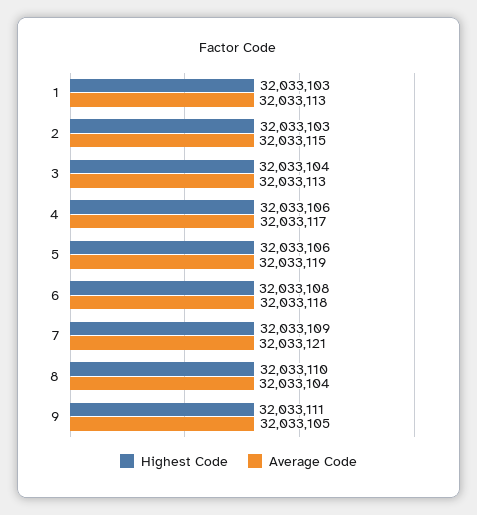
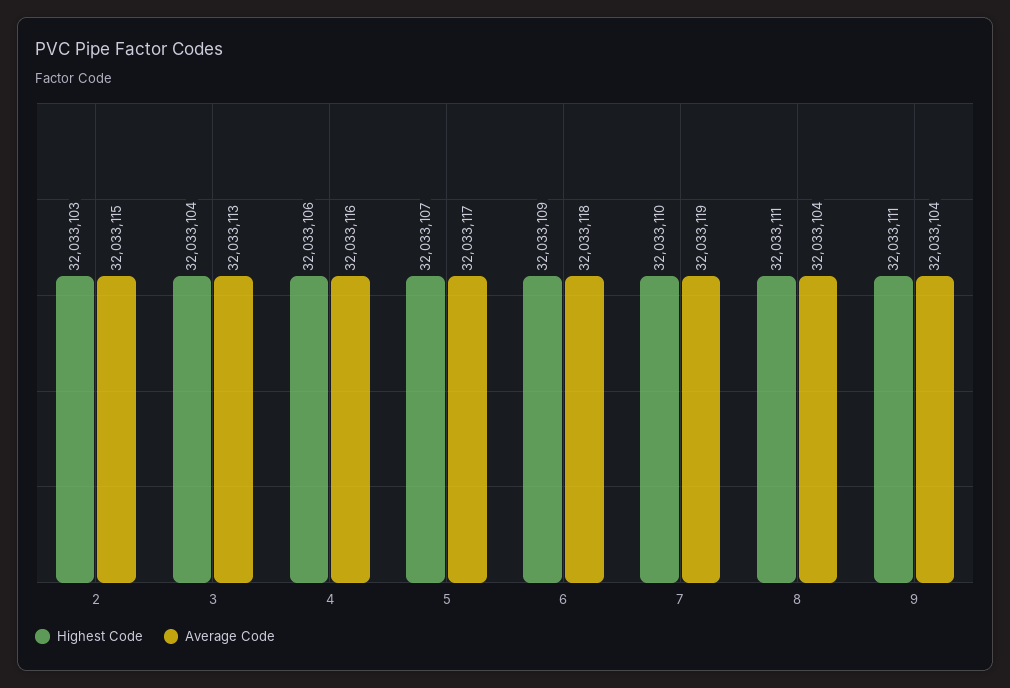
Highest Code, 1: 32033103 -> none
Average Code, 1: 32033113 -> none
Average Code, 4: 32033117 -> 32033116
Highest Code, 5: 32033106 -> 32033107
Average Code, 5: 32033119 -> 32033117
Highest Code, 6: 32033108 -> 32033109
Highest Code, 7: 32033109 -> 32033110
Average Code, 7: 32033121 -> 32033119
Highest Code, 8: 32033110 -> 32033111
Average Code, 9: 32033105 -> 32033104

